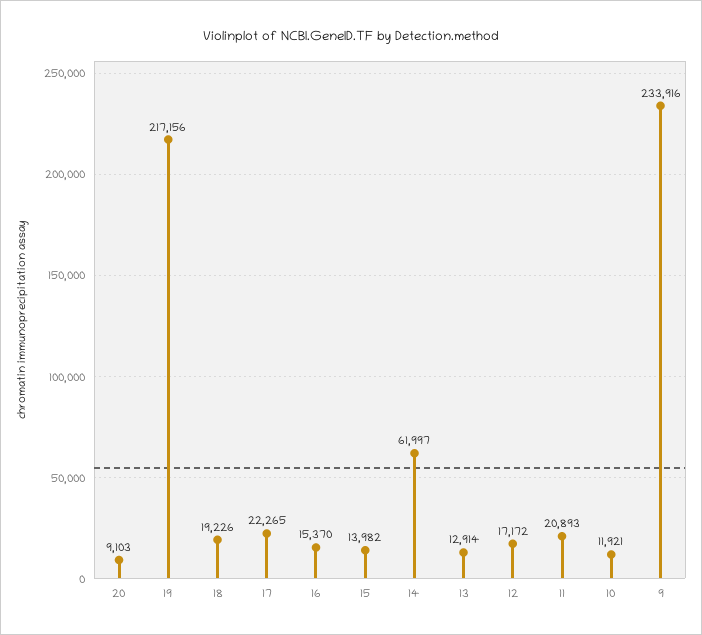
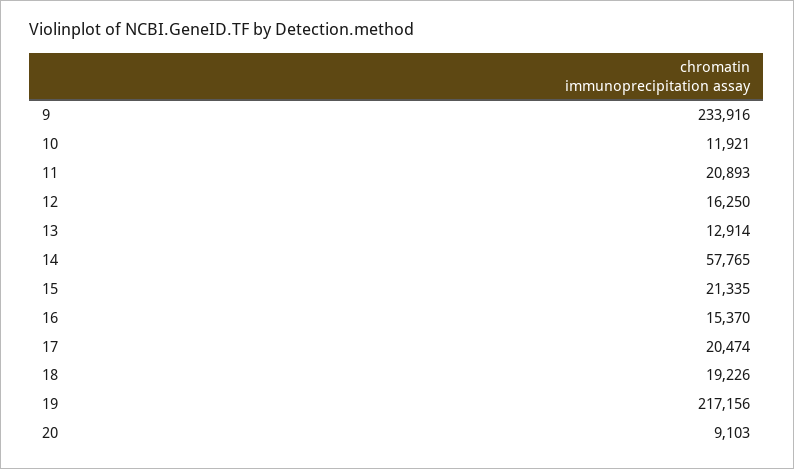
17: 22265 -> 20474
15: 13982 -> 21335
14: 61997 -> 57765
12: 17172 -> 16250

